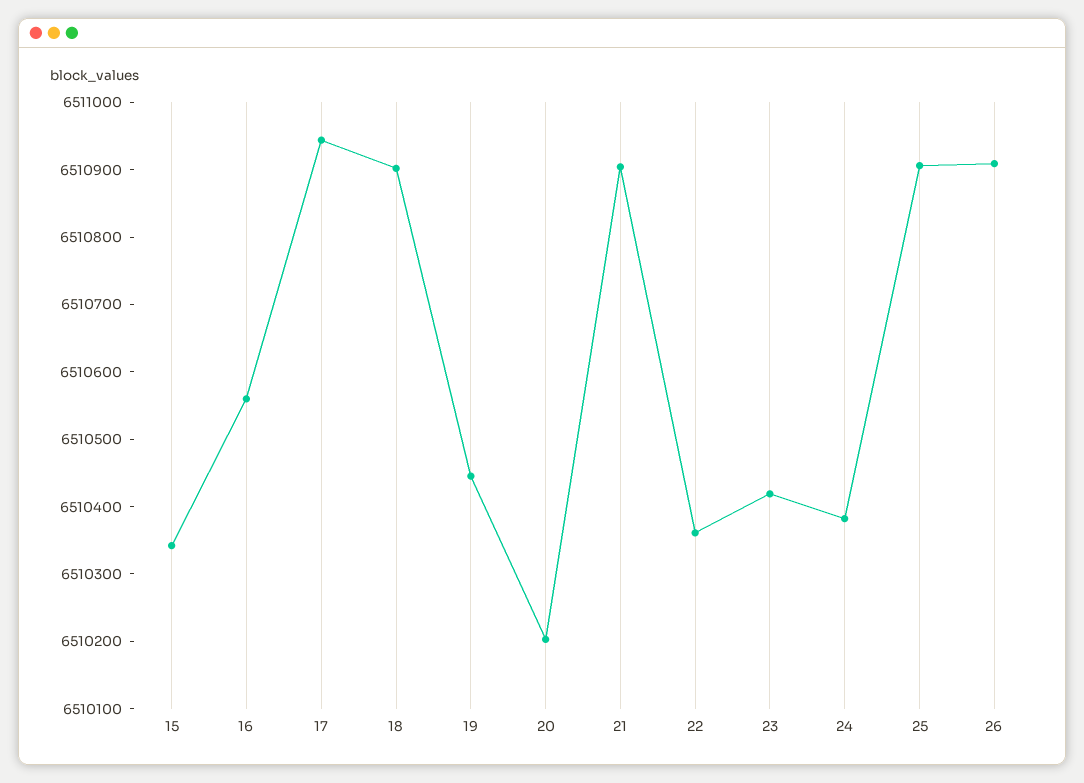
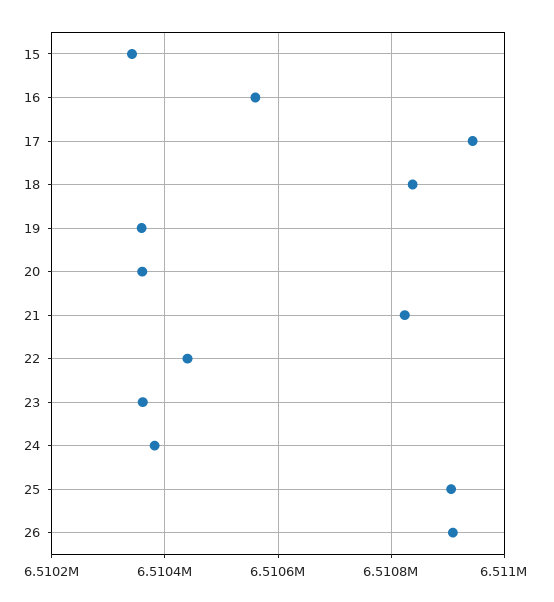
18: 6510900 -> 6510840
19: 6510440 -> 6510360
20: 6510200 -> 6510360
21: 6510900 -> 6510820
22: 6510360 -> 6510440
23: 6510420 -> 6510360

